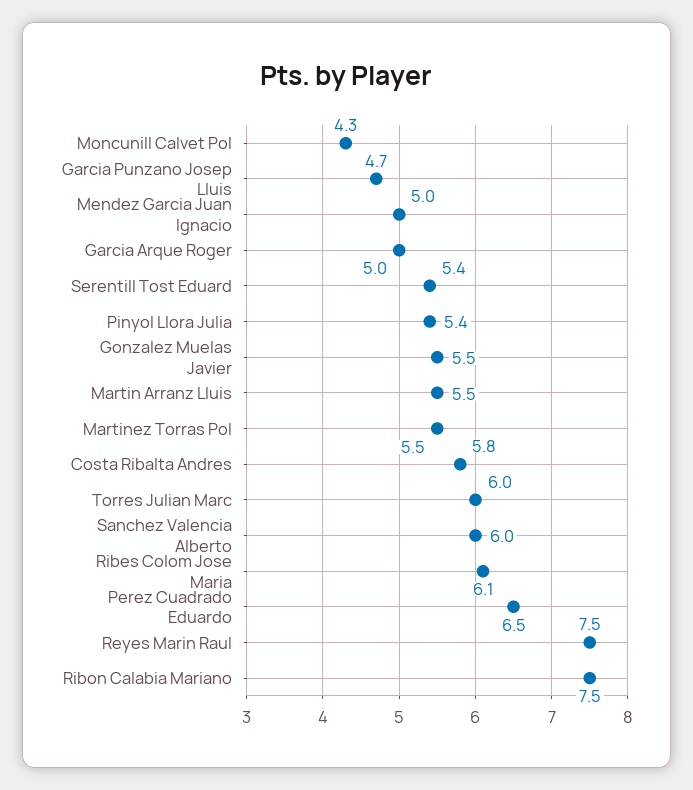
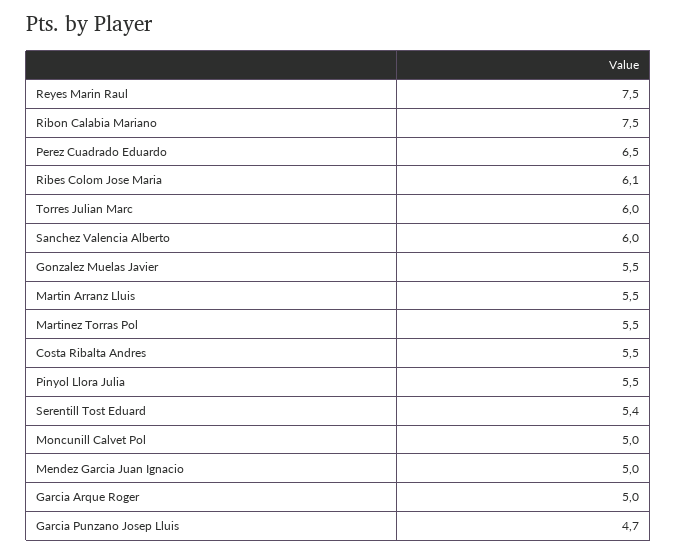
Moncunill Calvet Pol: 4.3 -> 5
Pinyol Llora Julia: 5.4 -> 5.5
Costa Ribalta Andres: 5.8 -> 5.5

